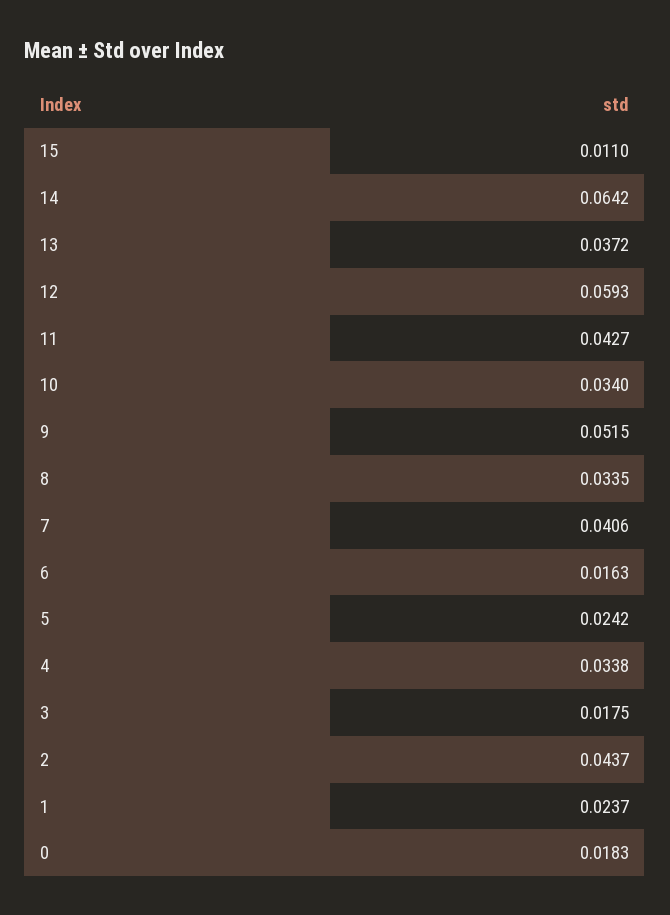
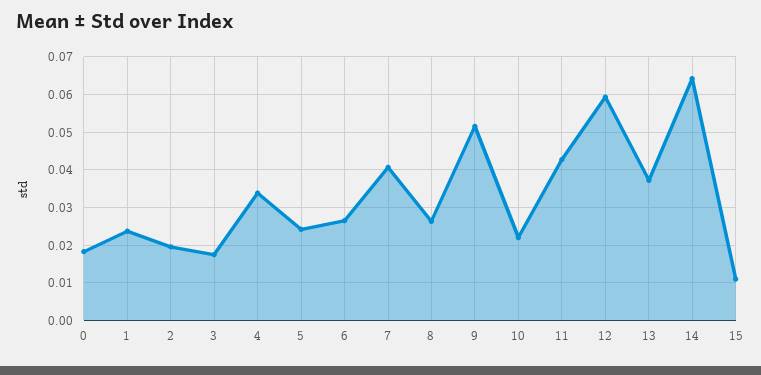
10: 0.034 -> 0.022
8: 0.0335 -> 0.026
6: 0.0163 -> 0.026
2: 0.0437 -> 0.02

